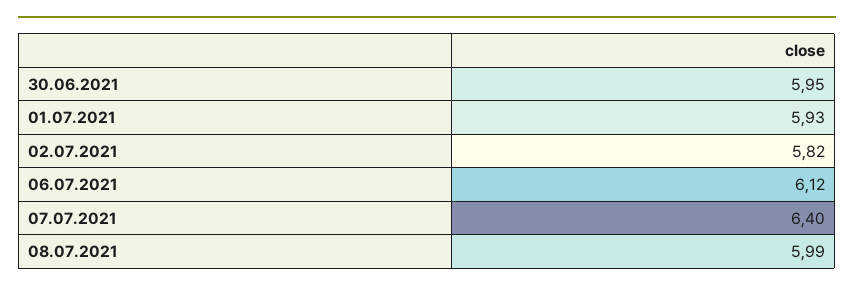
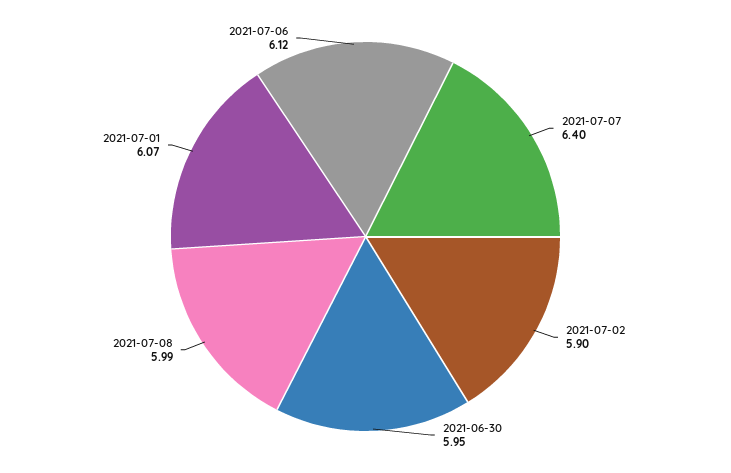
01.07.2021: 5.93 -> 6.07
02.07.2021: 5.82 -> 5.9

